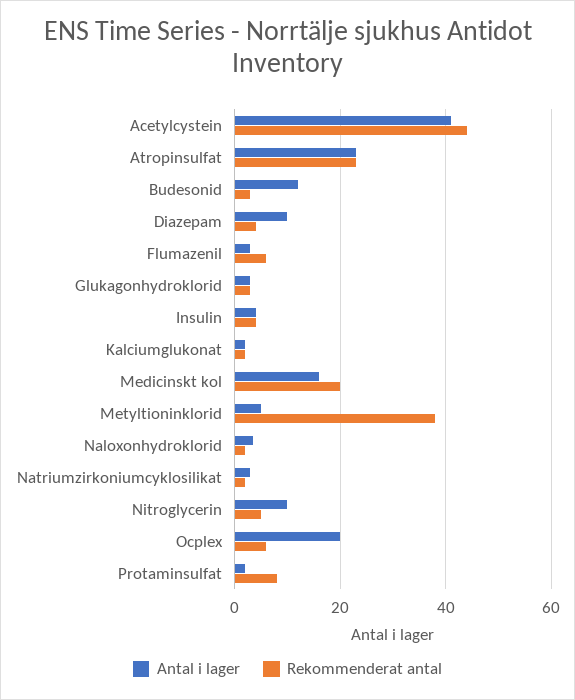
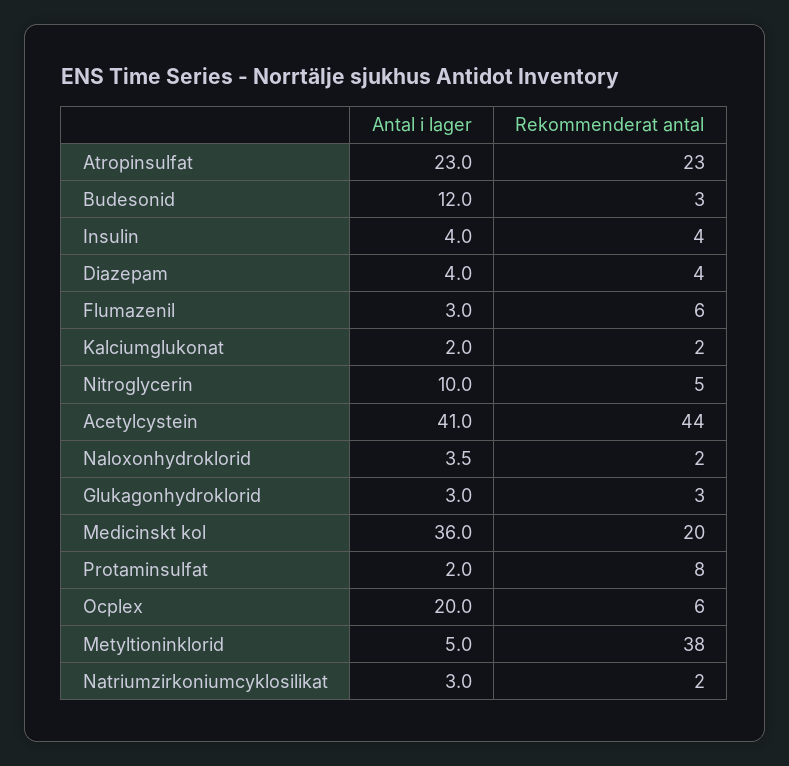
Antal i lager, Diazepam: 10 -> 4
Antal i lager, Medicinskt kol: 16 -> 36

